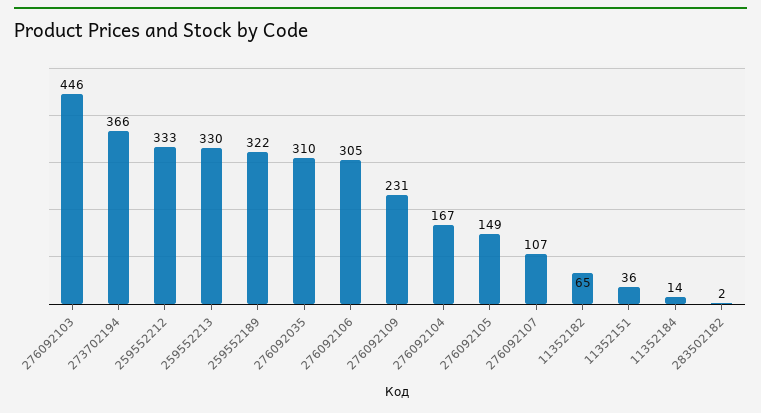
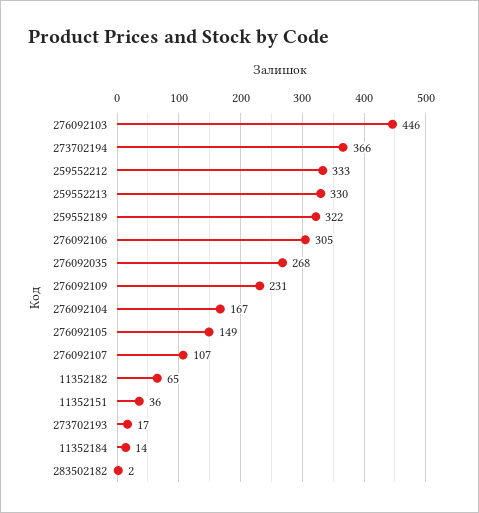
276092035: 310 -> 268
273702193: none -> 17

